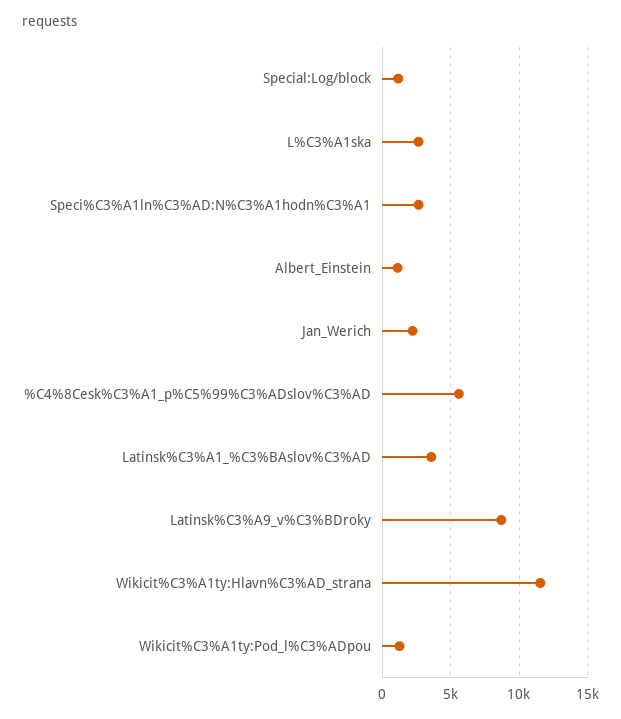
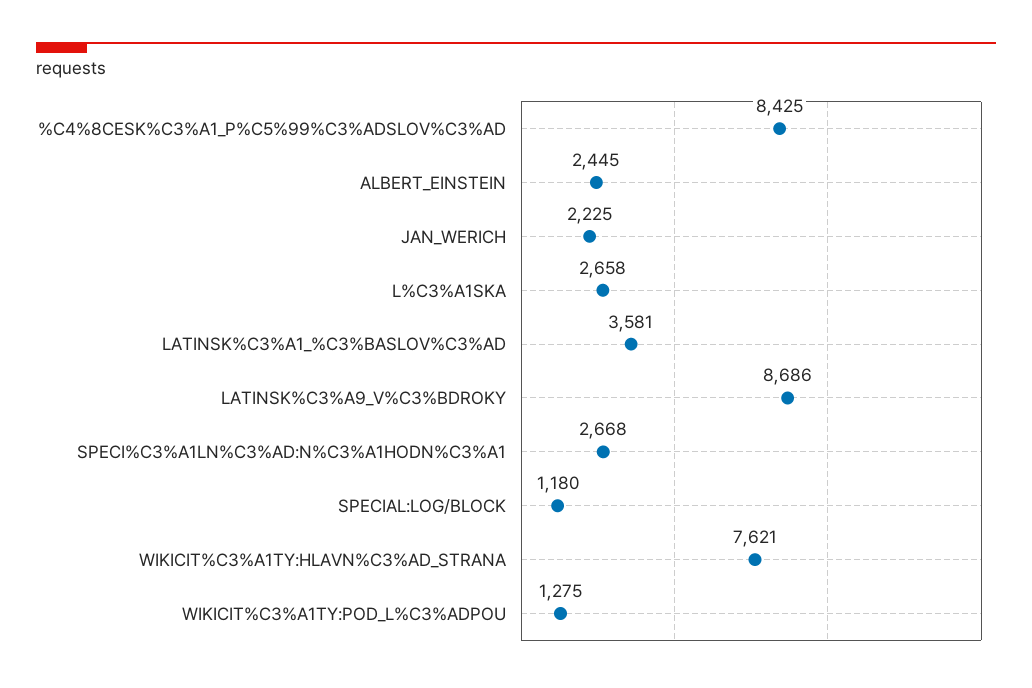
Albert_Einstein: 1000 -> 2445
%C4%8Cesk%C3%A1_p%C5%99%C3%ADslov%C3%AD: 5500 -> 8425
Wikicit%C3%A1ty:Hlavn%C3%AD_strana: 11500 -> 7621

